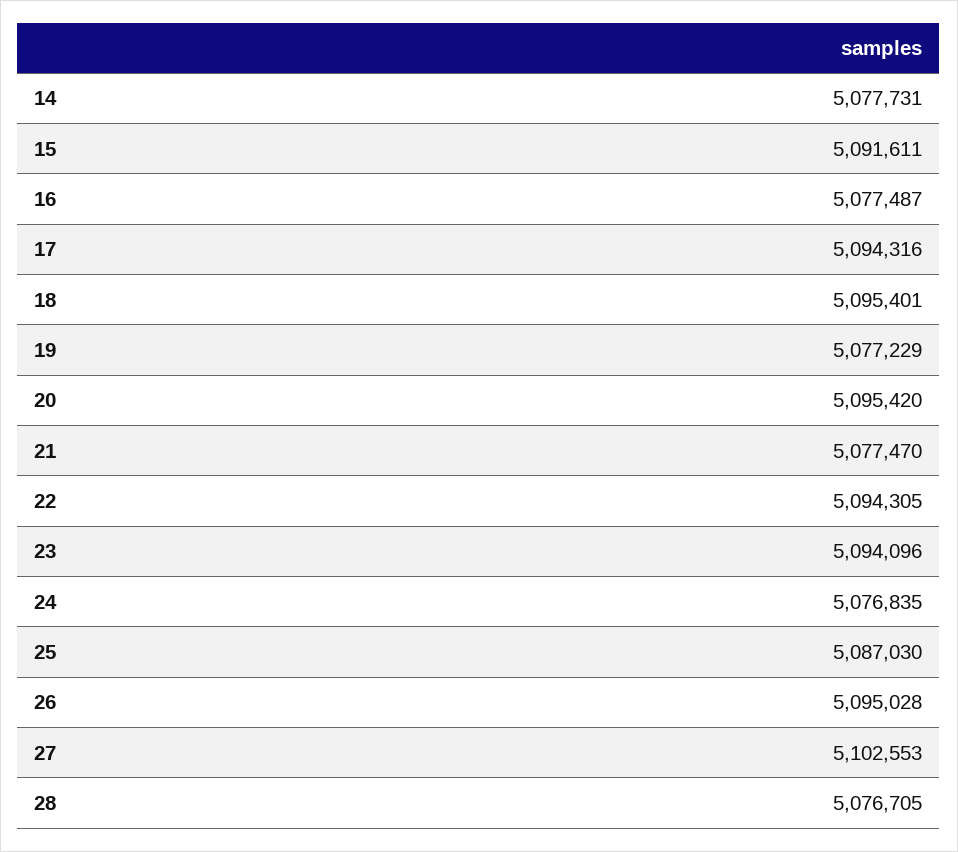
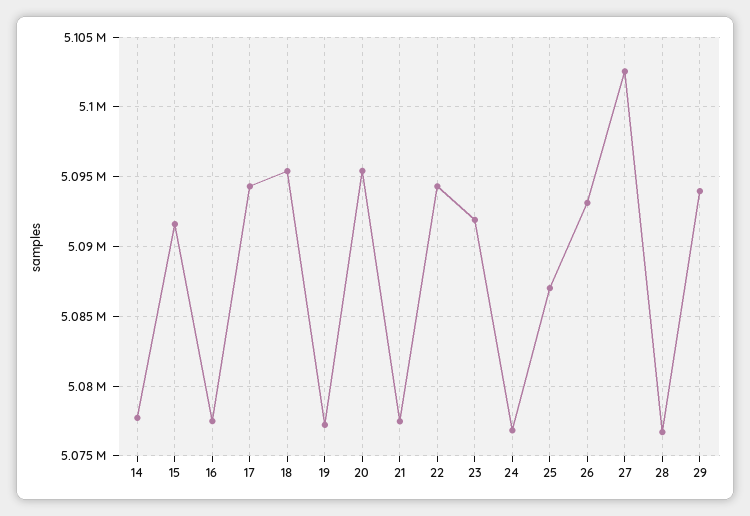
23: 5094096 -> 5092000
26: 5095028 -> 5093000
29: none -> 5094000

